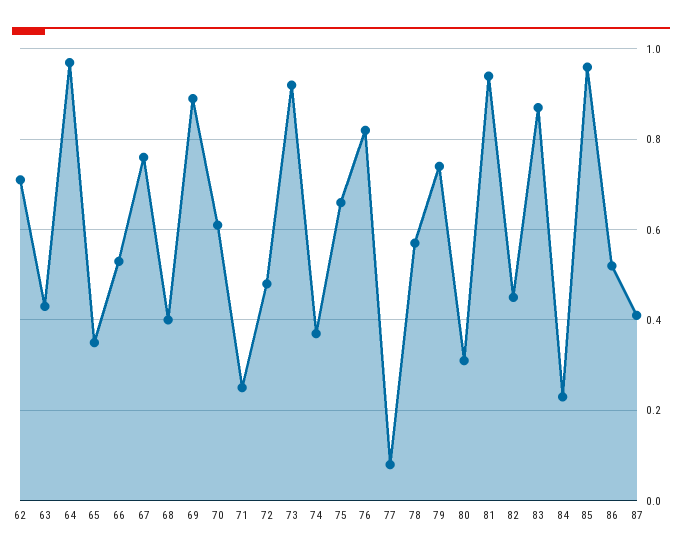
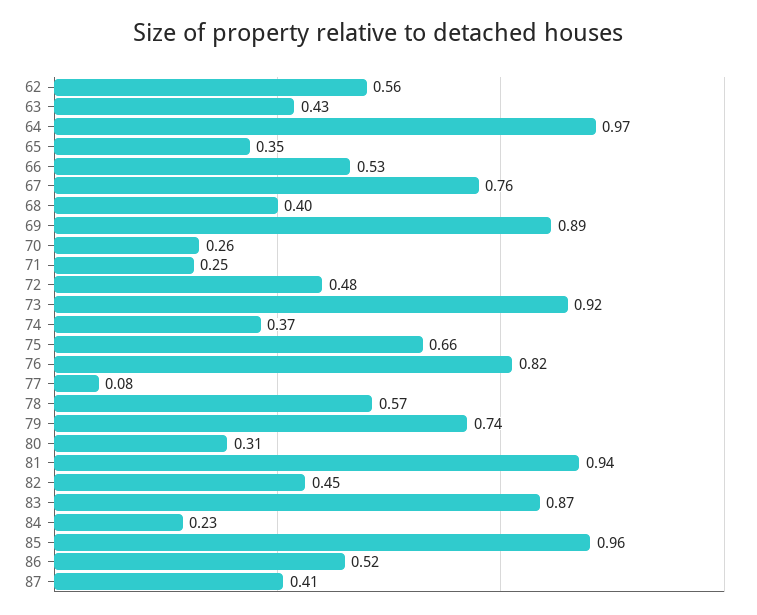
62: 0.7 -> 0.56
70: 0.6 -> 0.26

